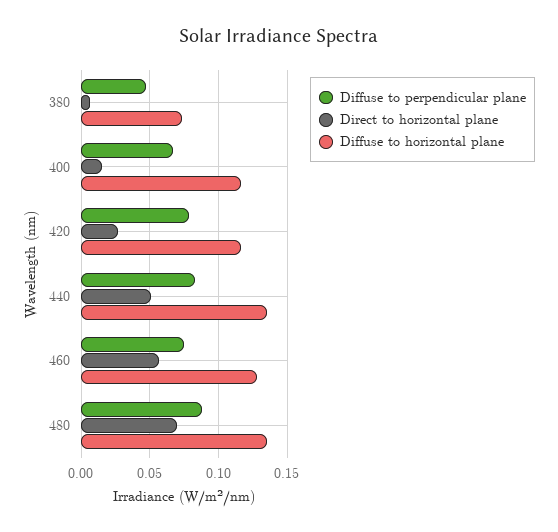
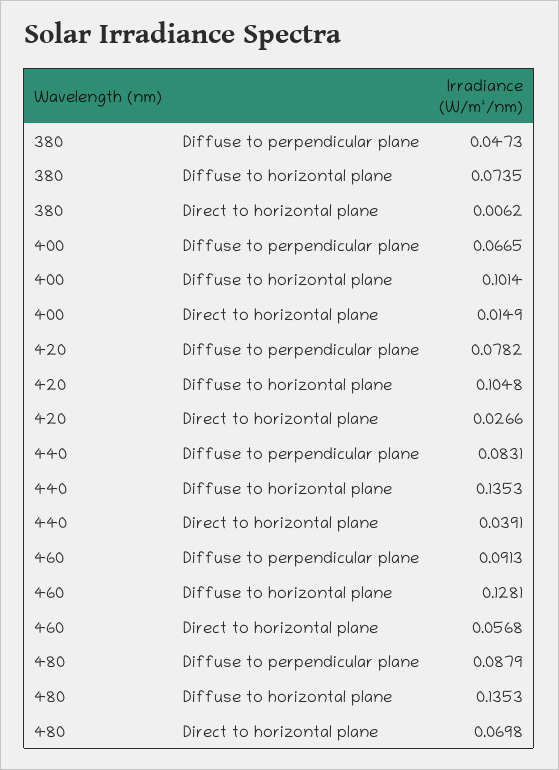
Diffuse to horizontal plane, 400: 0.115 -> 0.1014
Diffuse to horizontal plane, 420: 0.115 -> 0.1048
Direct to horizontal plane, 440: 0.05 -> 0.0391
Diffuse to perpendicular plane, 460: 0.075 -> 0.0913

